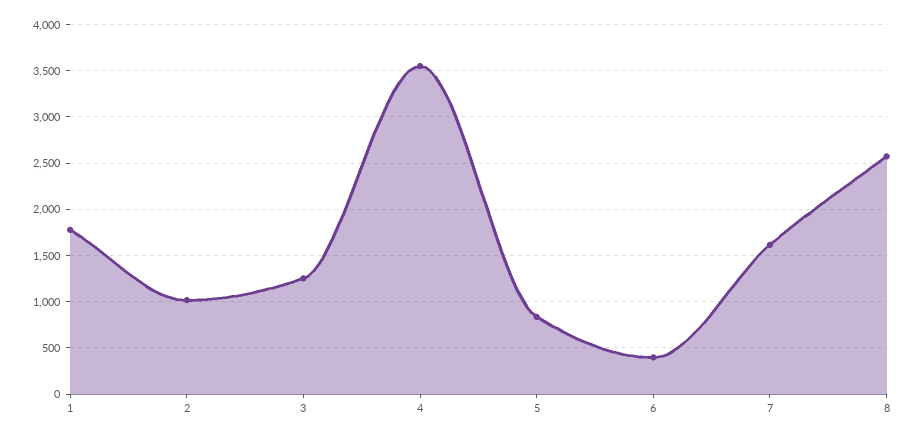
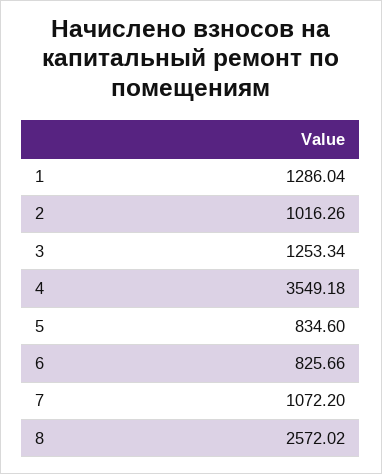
1: 1800 -> 1286.04
6: 400 -> 825.66
7: 1600 -> 1072.2

